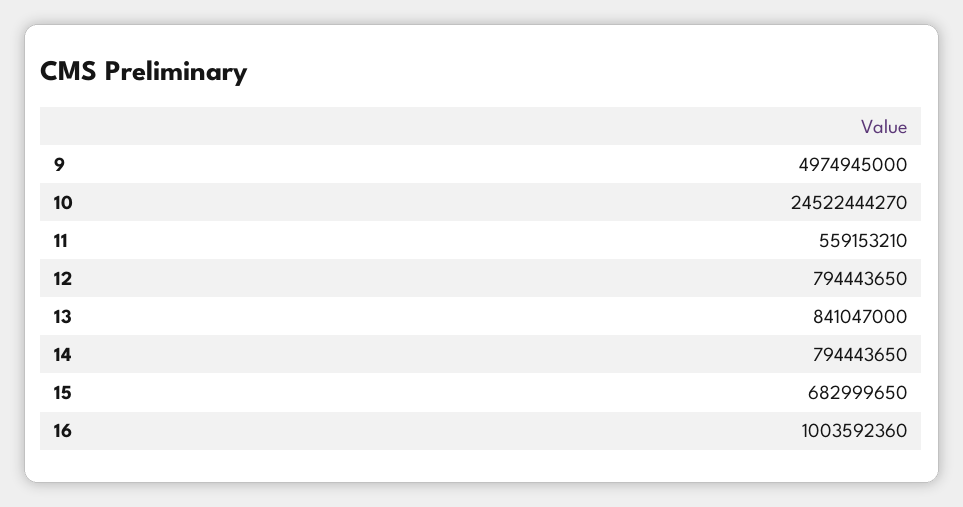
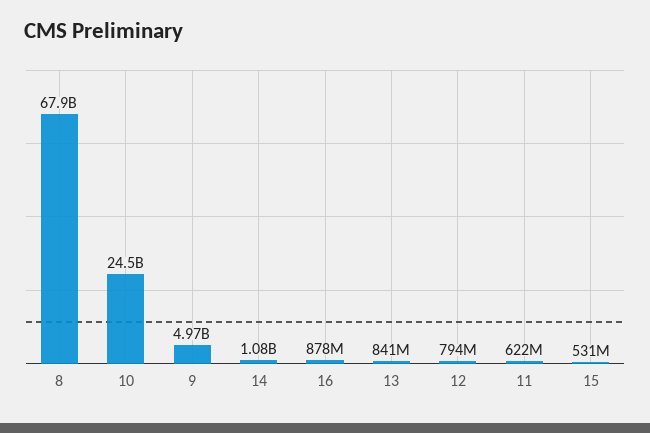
11: 559153210 -> 622000000
14: 794443650 -> 1080000000
15: 682999650 -> 531000000
16: 1003592360 -> 878000000
8: none -> 67900000000

